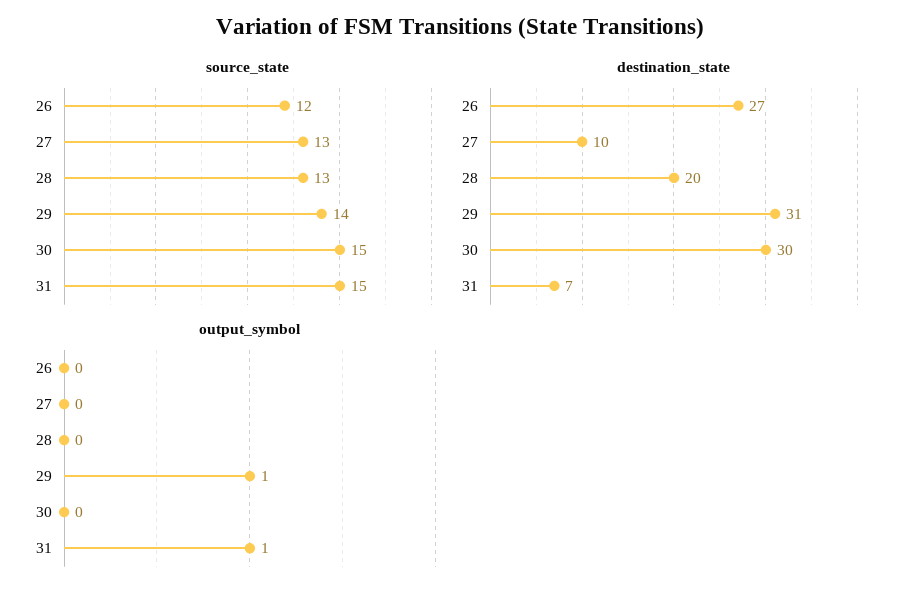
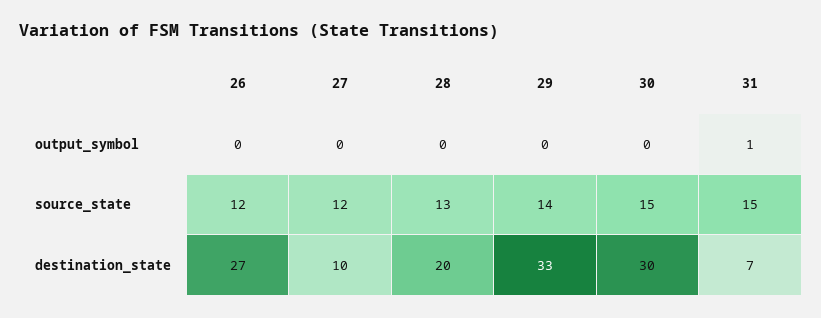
source_state, 27: 13 -> 12
destination_state, 29: 31 -> 33
output_symbol, 29: 1 -> 0

